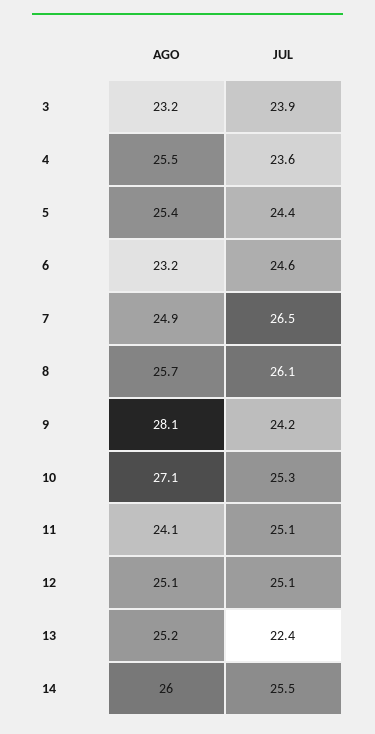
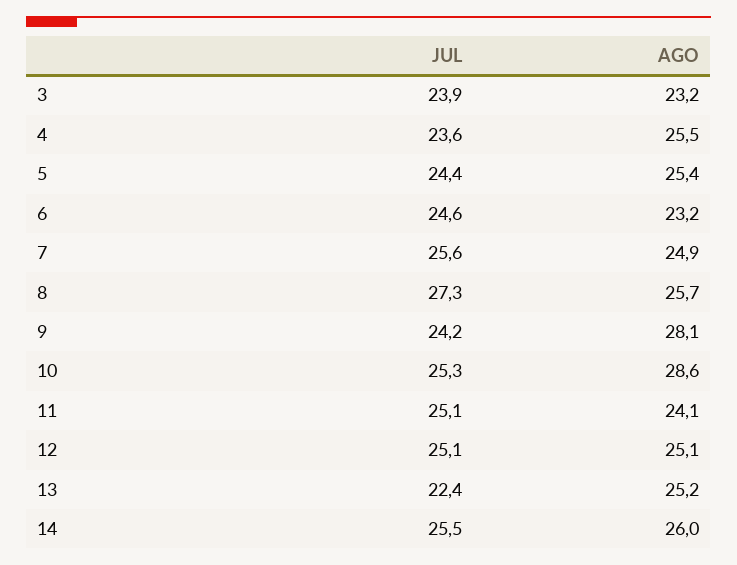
JUL, 7: 26.5 -> 25.6
JUL, 8: 26.1 -> 27.3
AGO, 10: 27.1 -> 28.6

